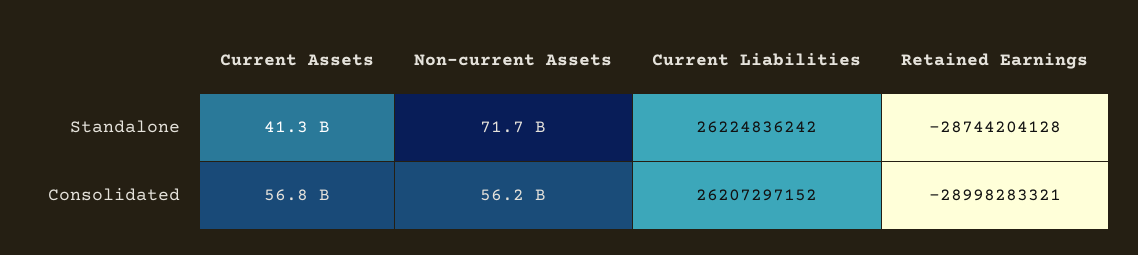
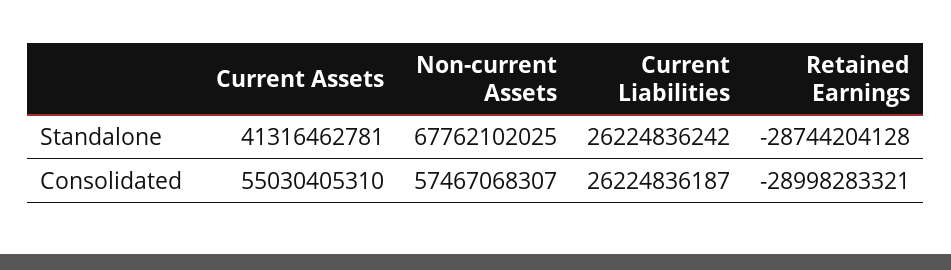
Non-current Assets, Standalone: 71700000000 -> 67762102025
Current Assets, Consolidated: 56800000000 -> 55030405310
Non-current Assets, Consolidated: 56200000000 -> 57467068307
Current Liabilities, Consolidated: 26207297152 -> 26224836187

